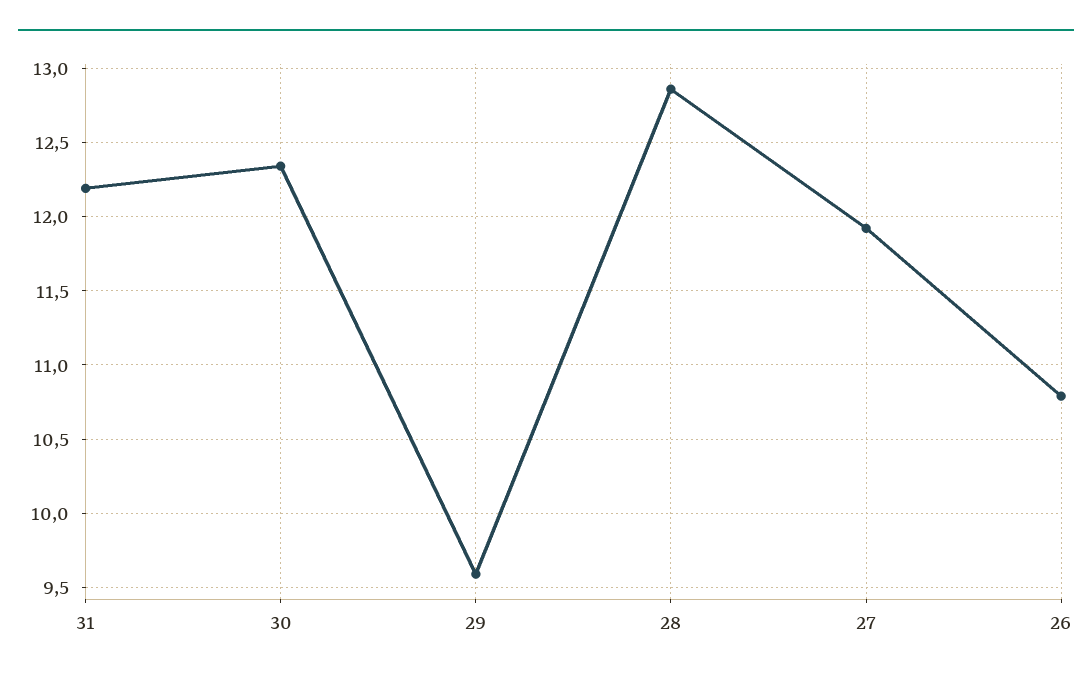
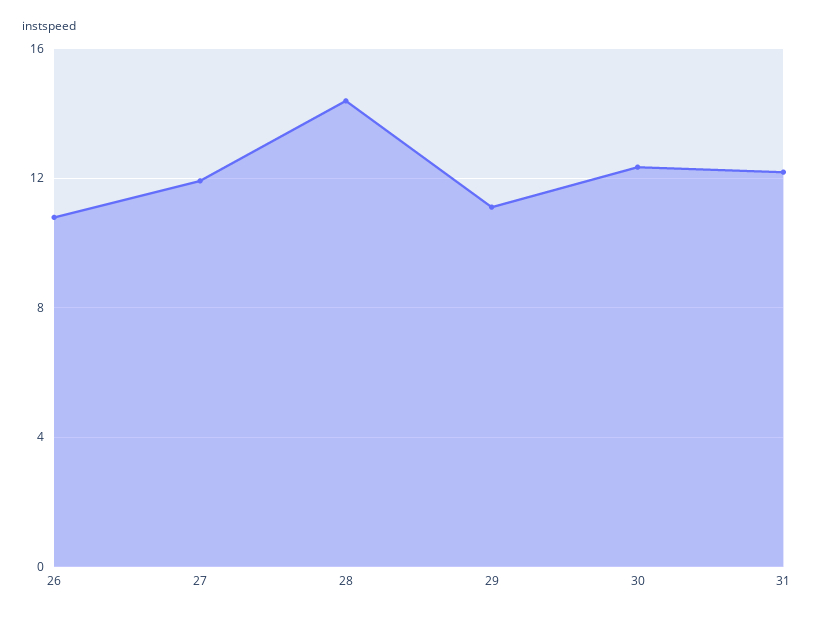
29: 9.6 -> 11
28: 12.85 -> 14.5

